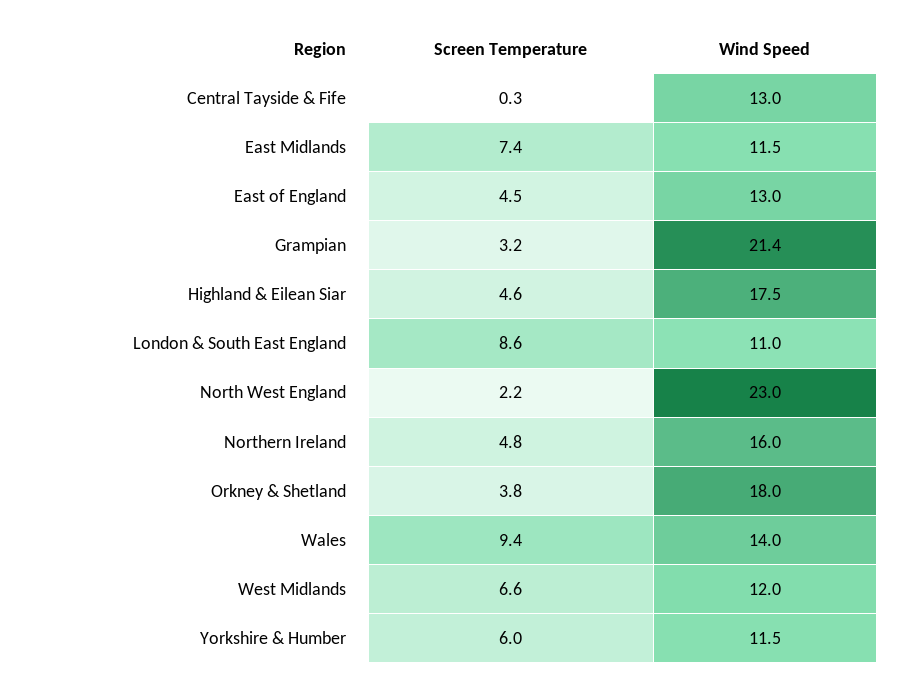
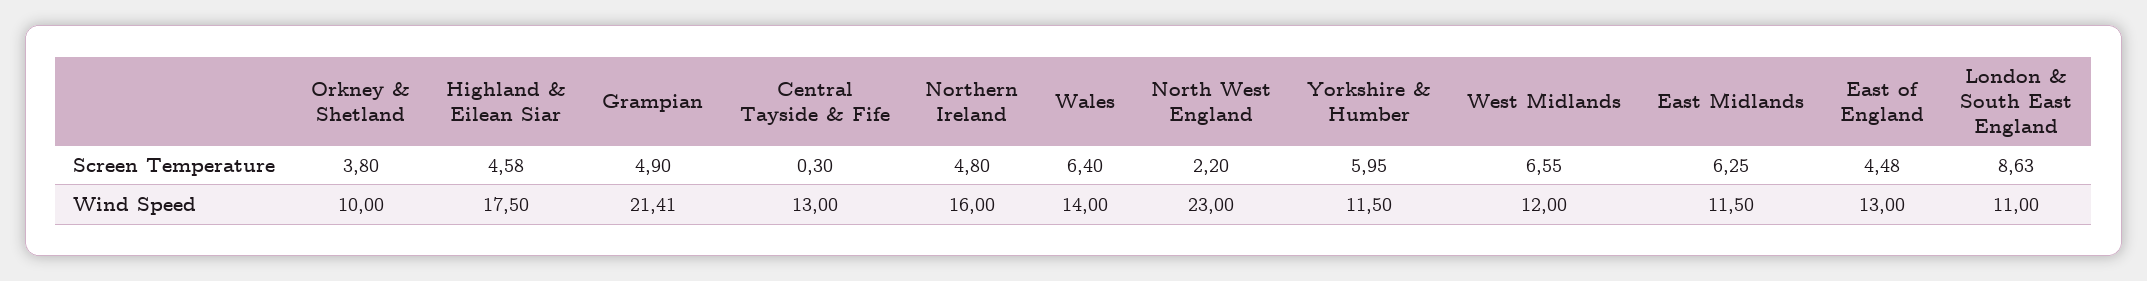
Screen Temperature, East Midlands: 7.4 -> 6.25
Screen Temperature, Grampian: 3.2 -> 4.9
Wind Speed, Orkney & Shetland: 18 -> 10
Screen Temperature, Wales: 9.4 -> 6.4

